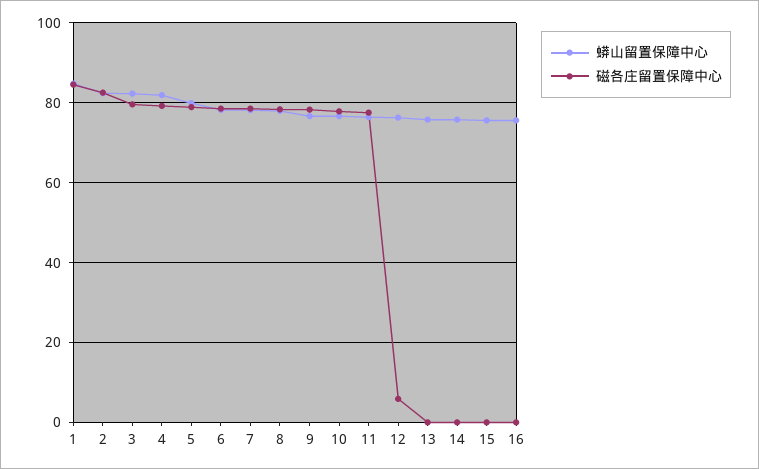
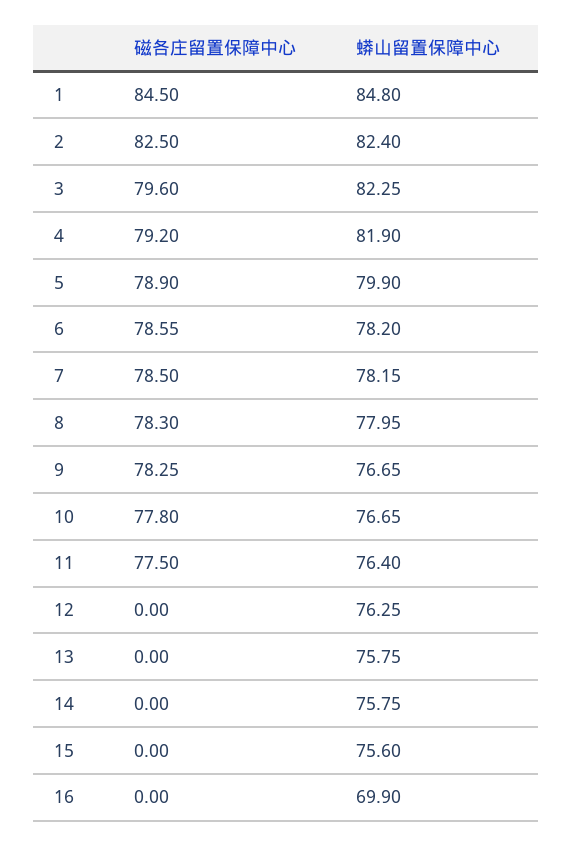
磁各庄留置保障中心, 12: 6 -> 0
蟒山留置保障中心, 16: 76 -> 69.9

